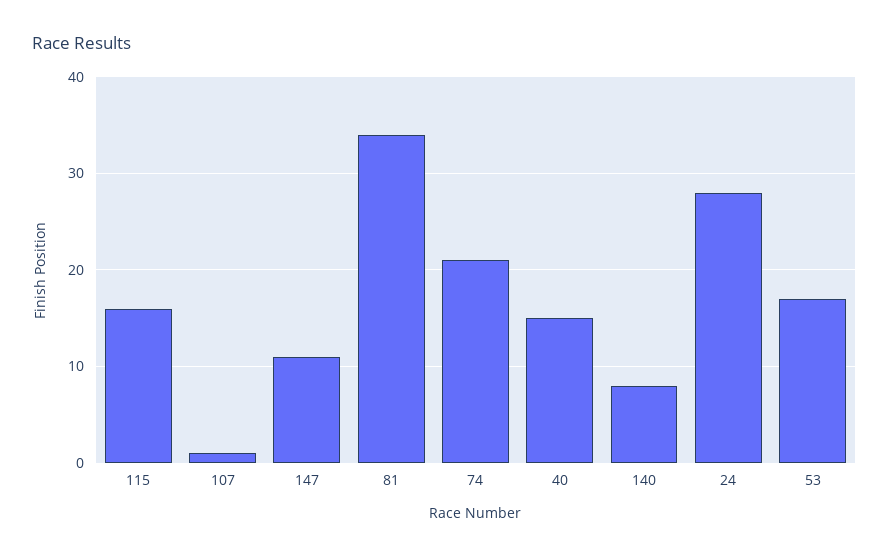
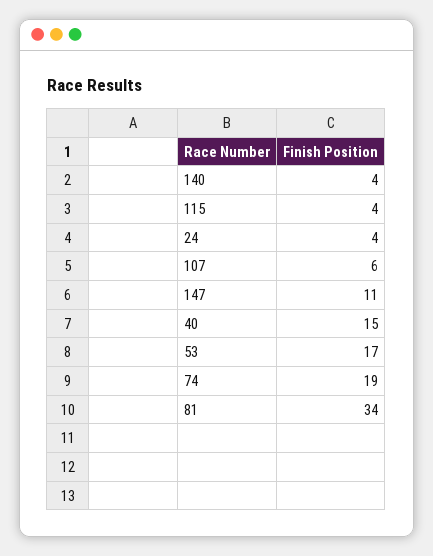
115: 16 -> 4
107: 1 -> 6
74: 21 -> 19
140: 8 -> 4
24: 28 -> 4

